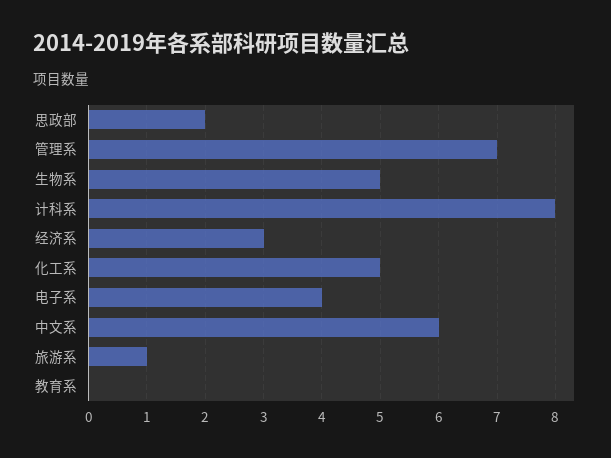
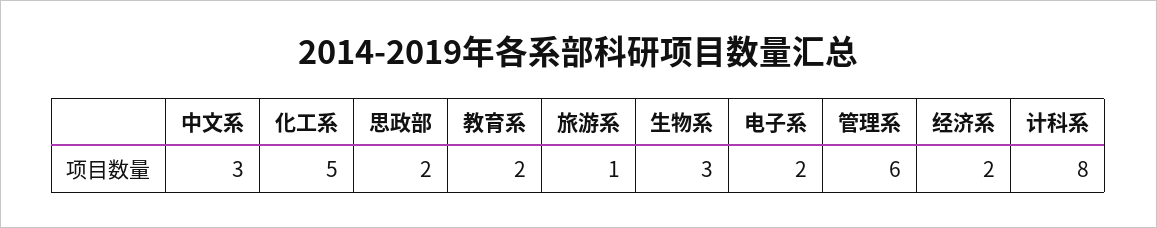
管理系: 7 -> 6
生物系: 5 -> 3
经济系: 3 -> 2
电子系: 4 -> 2
中文系: 6 -> 3
教育系: 0 -> 2

